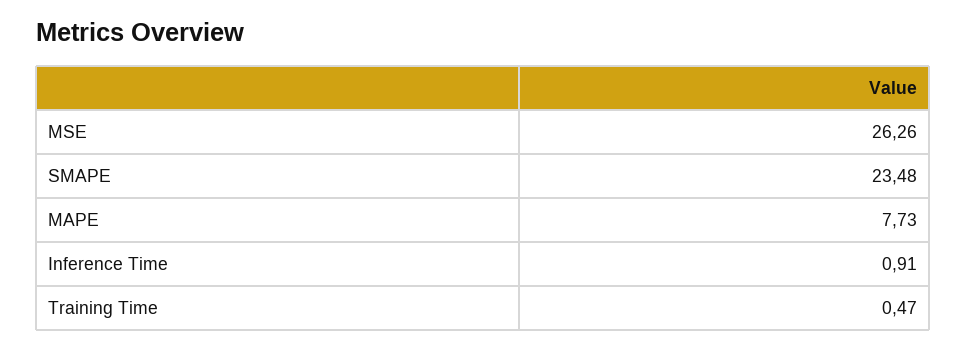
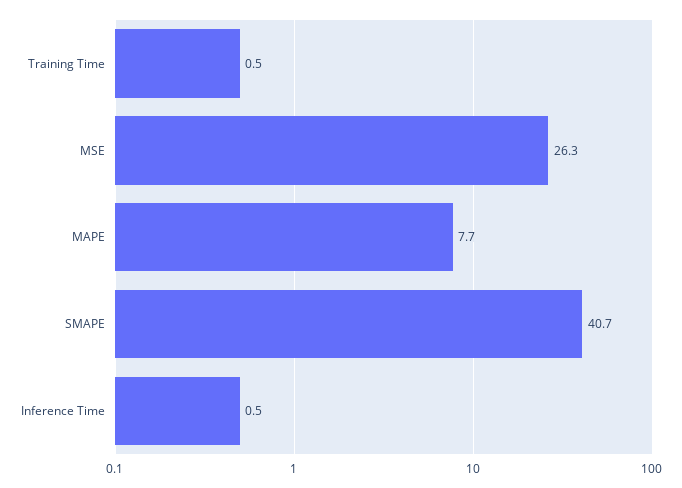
SMAPE: 23.48 -> 40.7
Inference Time: 0.91 -> 0.5

